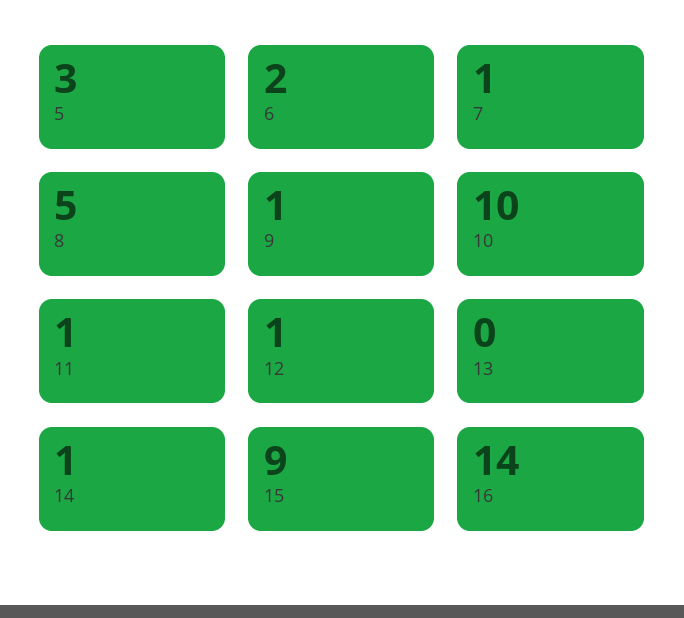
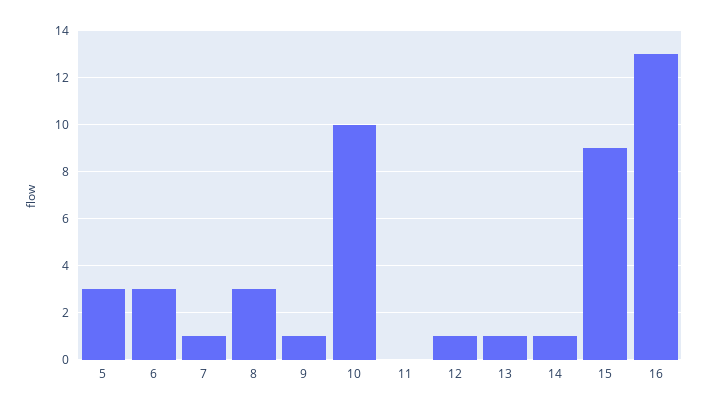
6: 2 -> 3
8: 5 -> 3
11: 1 -> 0
13: 0 -> 1
16: 14 -> 13

